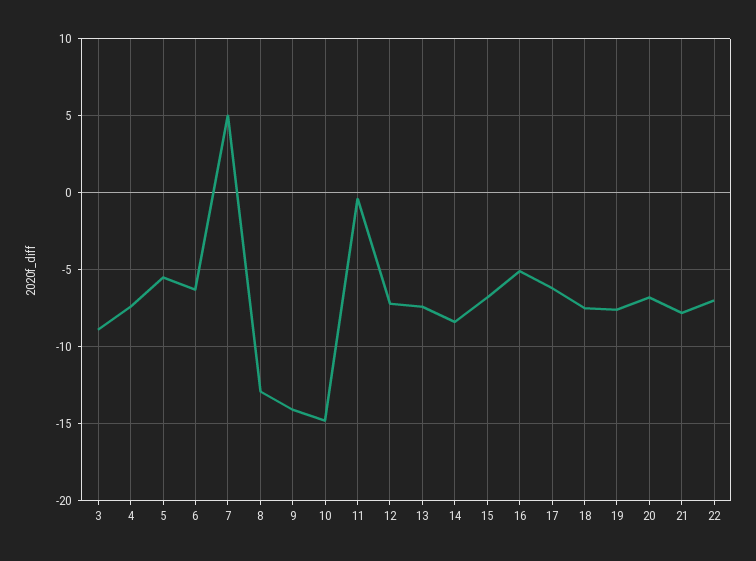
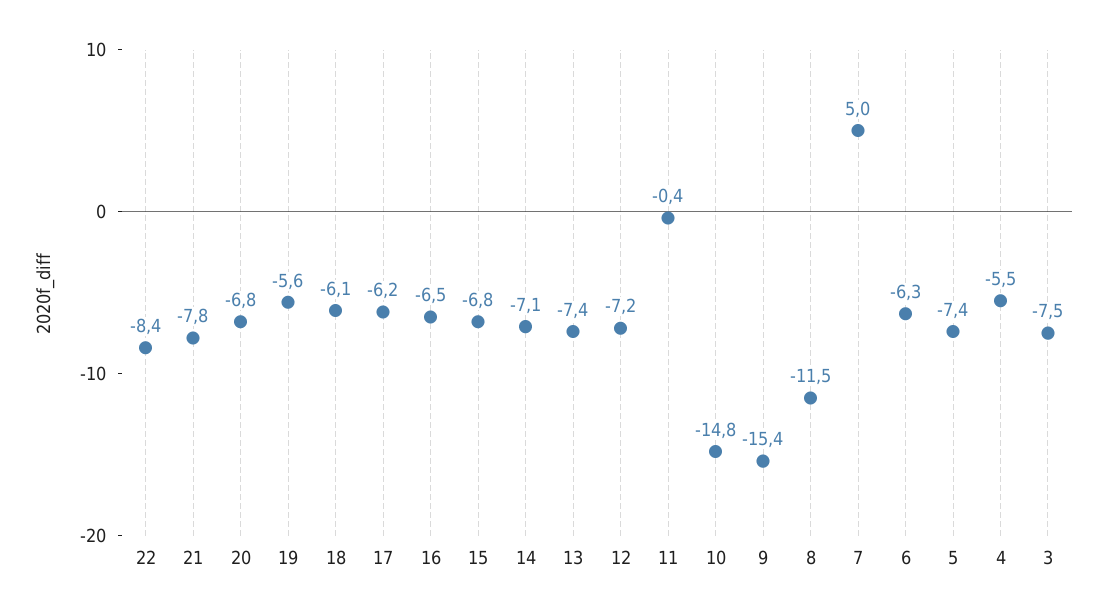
3: -9 -> -7.5
4: -7.5 -> -5.5
5: -5.5 -> -7.4
8: -13 -> -11.5
9: -14 -> -15.4
14: -8.5 -> -7.1
16: -5 -> -6.5
18: -7.5 -> -6.1
19: -7.5 -> -5.6
22: -7 -> -8.4

